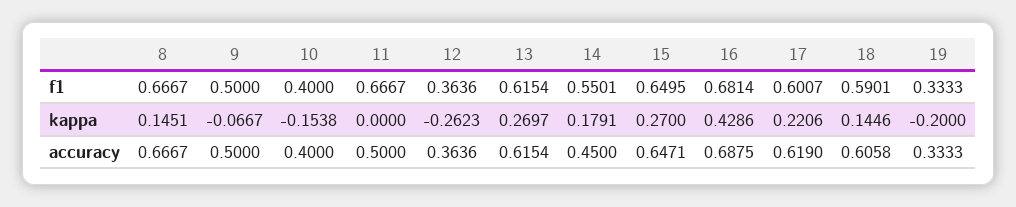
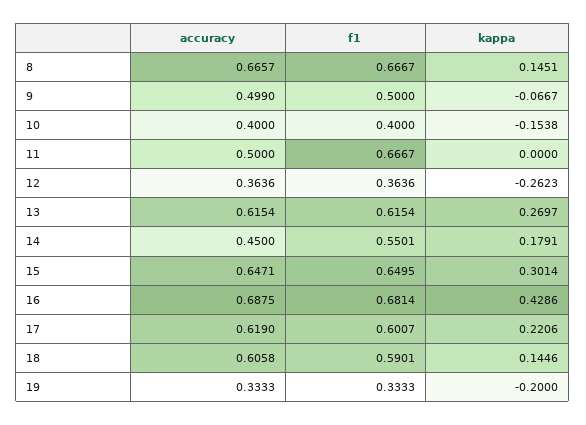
15, kappa: 0.27 -> 0.3014
8, accuracy: 0.6667 -> 0.6657
9, accuracy: 0.5 -> 0.499

